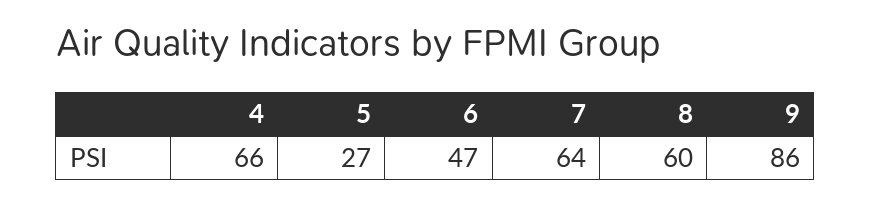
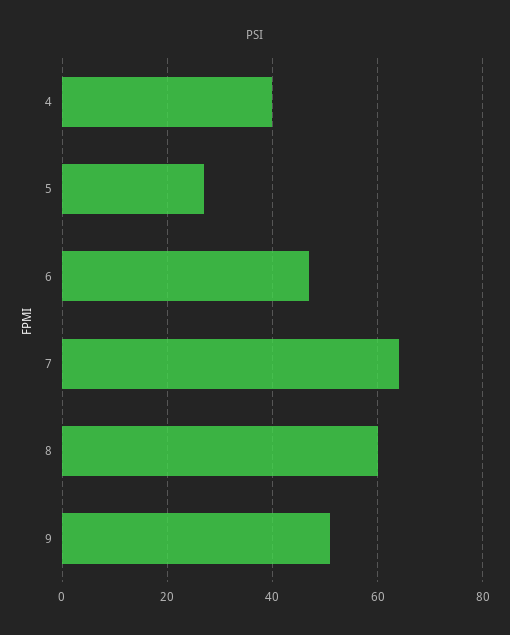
4: 66 -> 40
9: 86 -> 50

